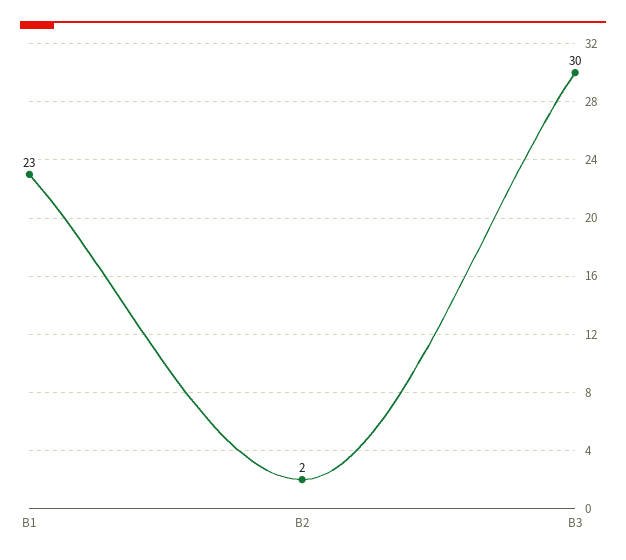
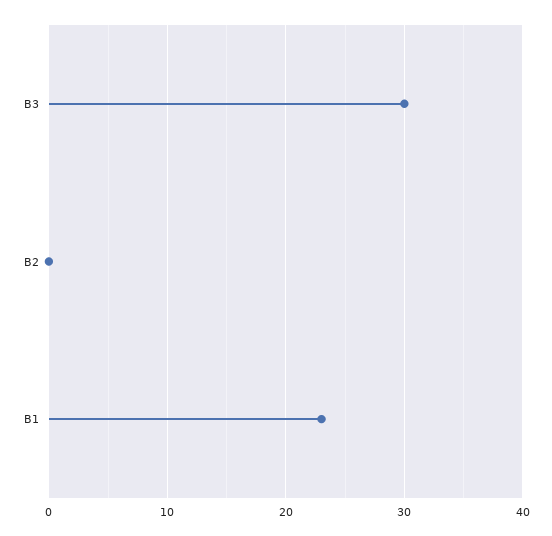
B2: 2 -> 0

